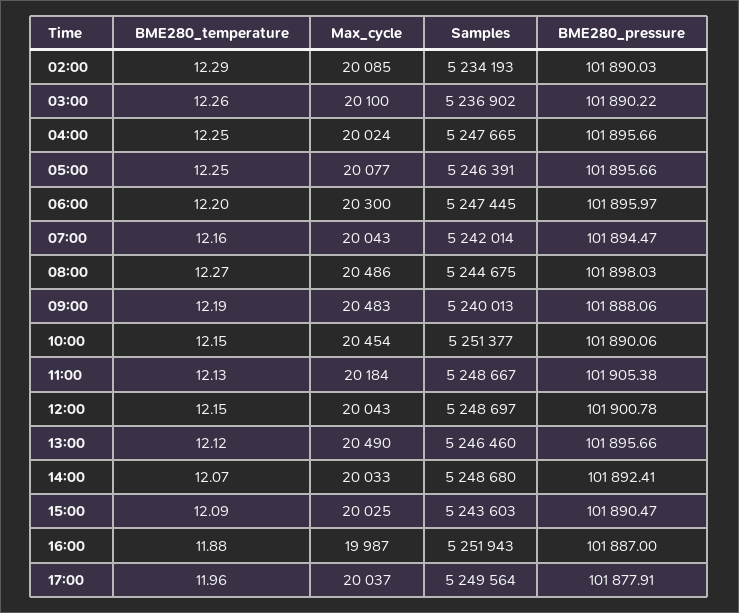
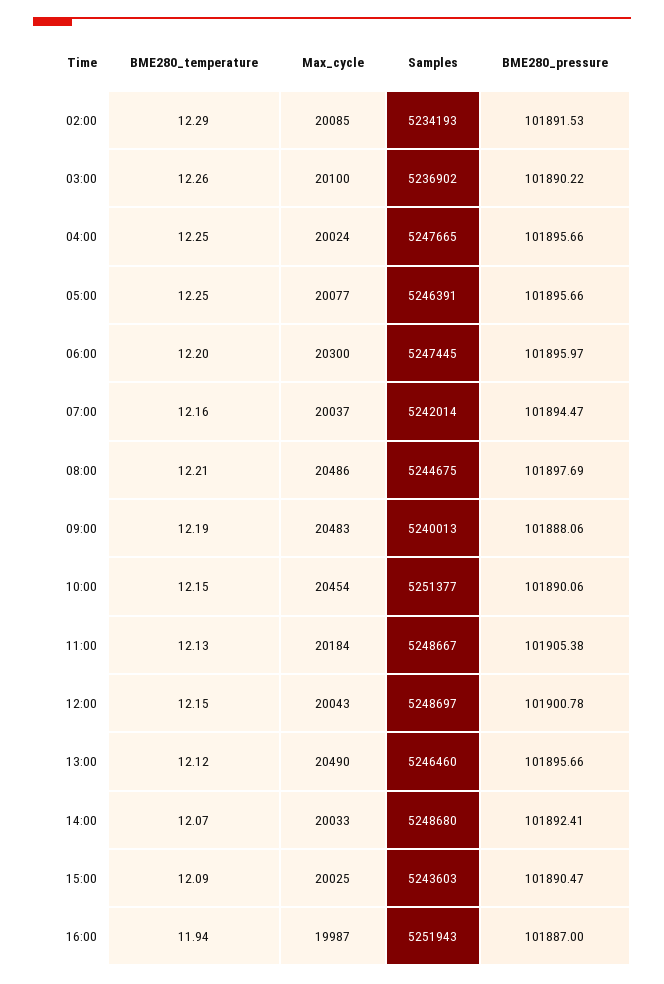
BME280_pressure, 02:00: 101890.03 -> 101891.53
Max_cycle, 07:00: 20043 -> 20037
BME280_temperature, 08:00: 12.27 -> 12.21
BME280_pressure, 08:00: 101898.03 -> 101897.69
BME280_temperature, 16:00: 11.88 -> 11.94
BME280_temperature, 17:00: 11.96 -> none
Max_cycle, 17:00: 20037 -> none
Samples, 17:00: 5249564 -> none
BME280_pressure, 17:00: 101877.91 -> none

